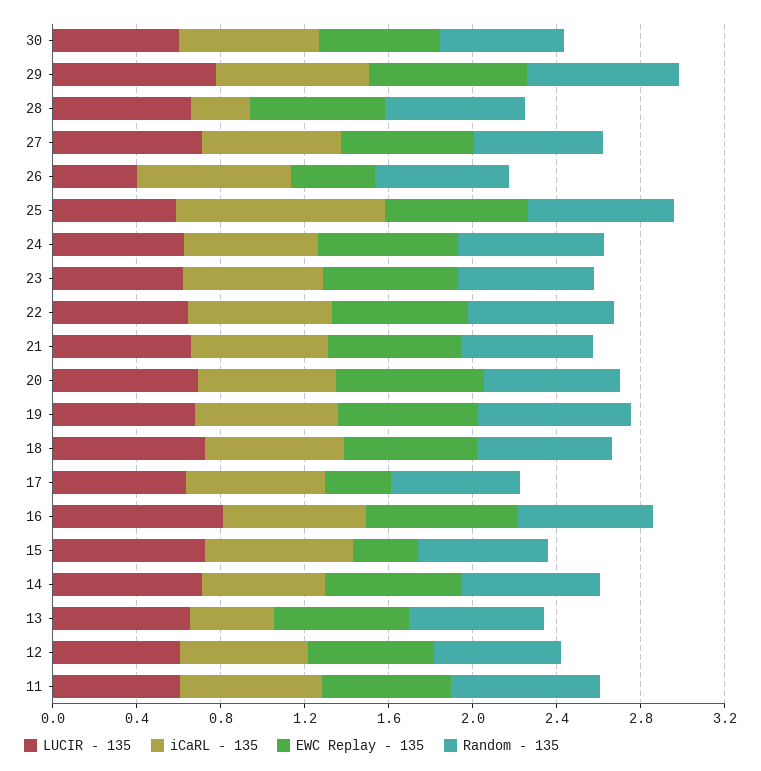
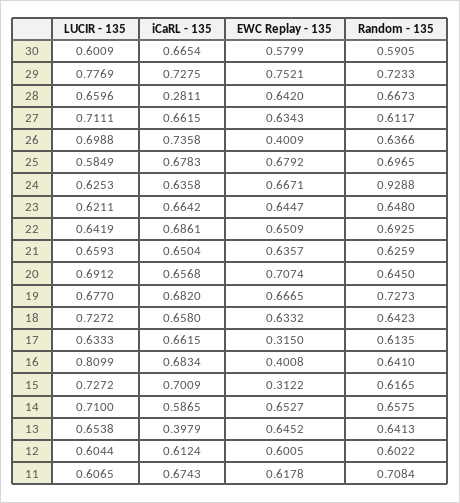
LUCIR - 135, 26: 0.4 -> 0.6988
iCaRL - 135, 25: 1 -> 0.6783
Random - 135, 24: 0.7 -> 0.9288
EWC Replay - 135, 16: 0.7 -> 0.4008

